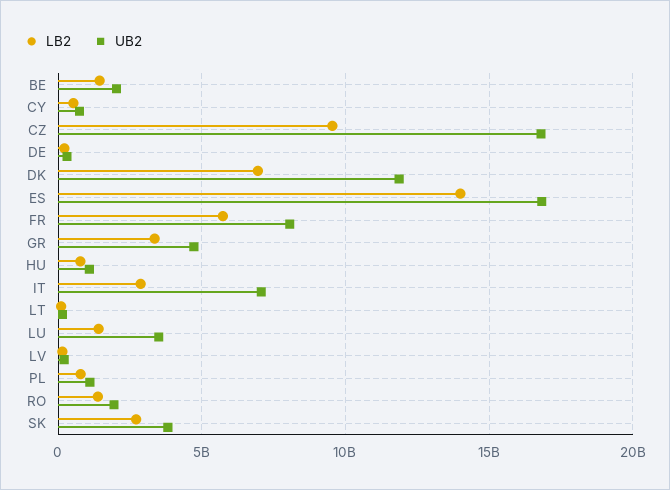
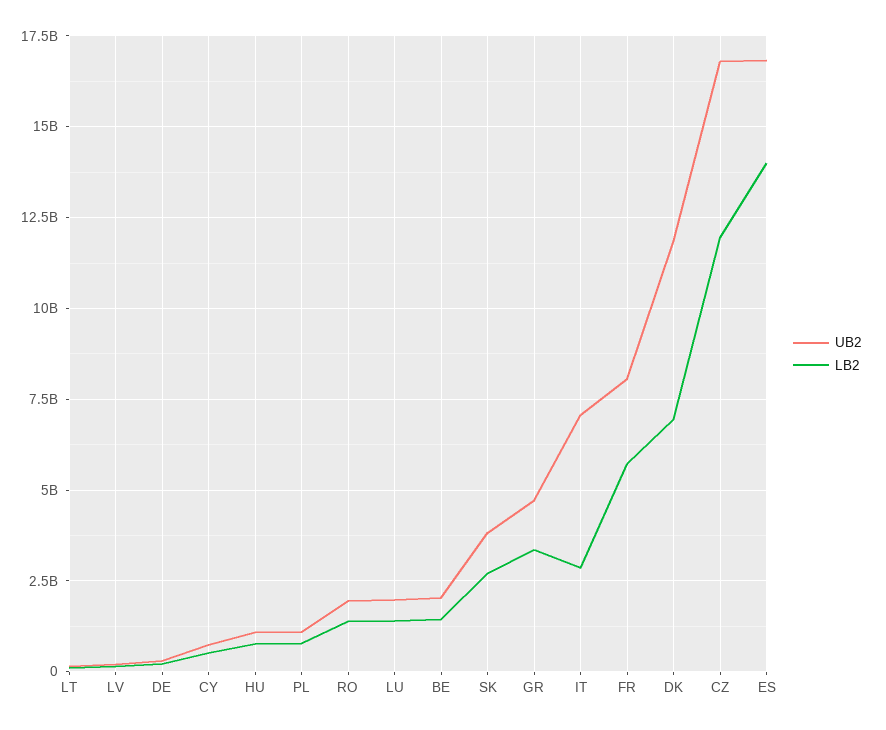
LB2, CZ: 9500000000 -> 12000000000
UB2, LU: 3500000000 -> 2000000000

